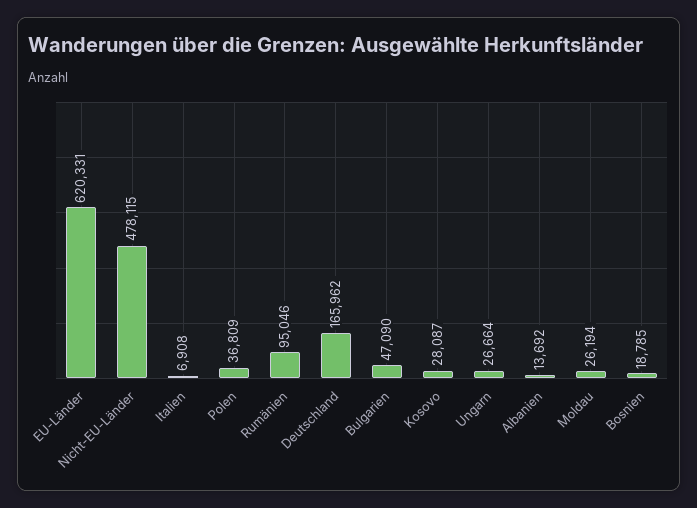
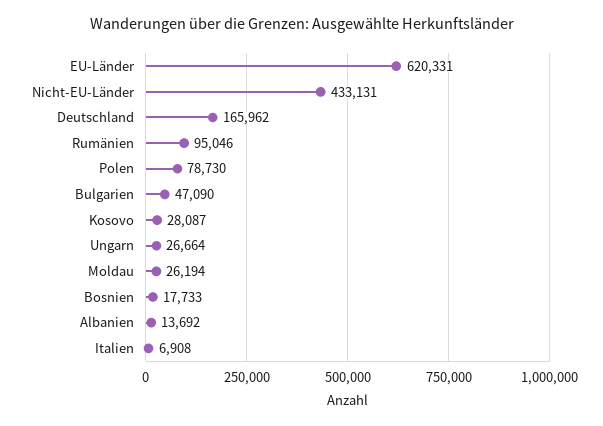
Nicht-EU-Länder: 478115 -> 433131
Polen: 36809 -> 78730
Bosnien: 18785 -> 17733

